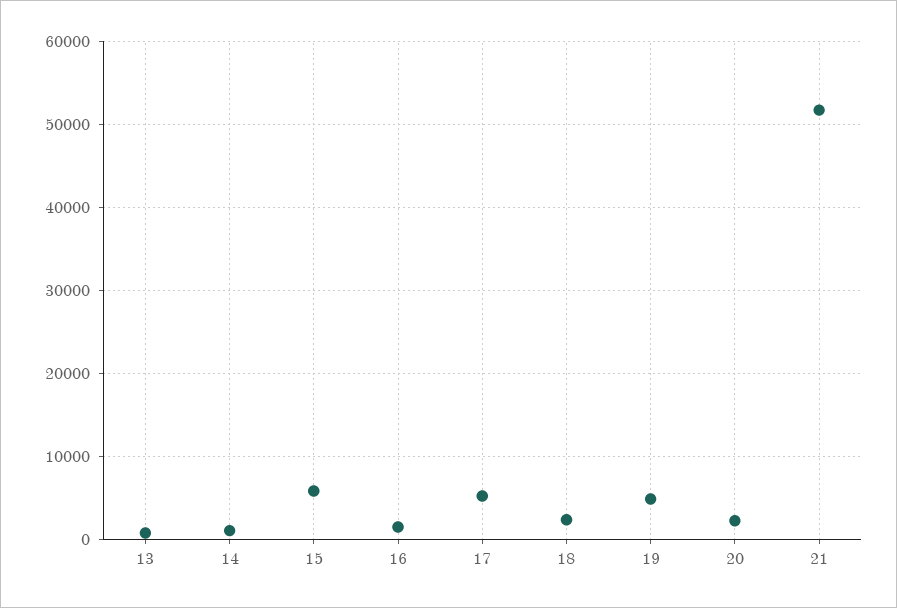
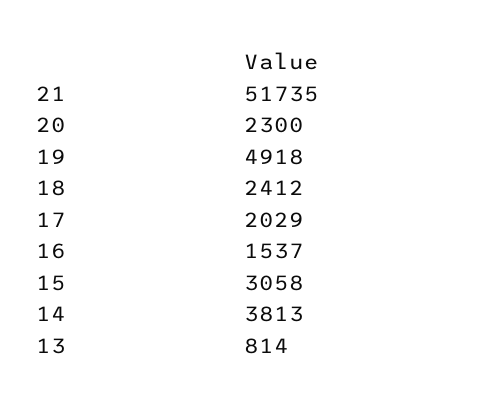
14: 1000 -> 3813
15: 6000 -> 3058
17: 5000 -> 2029

